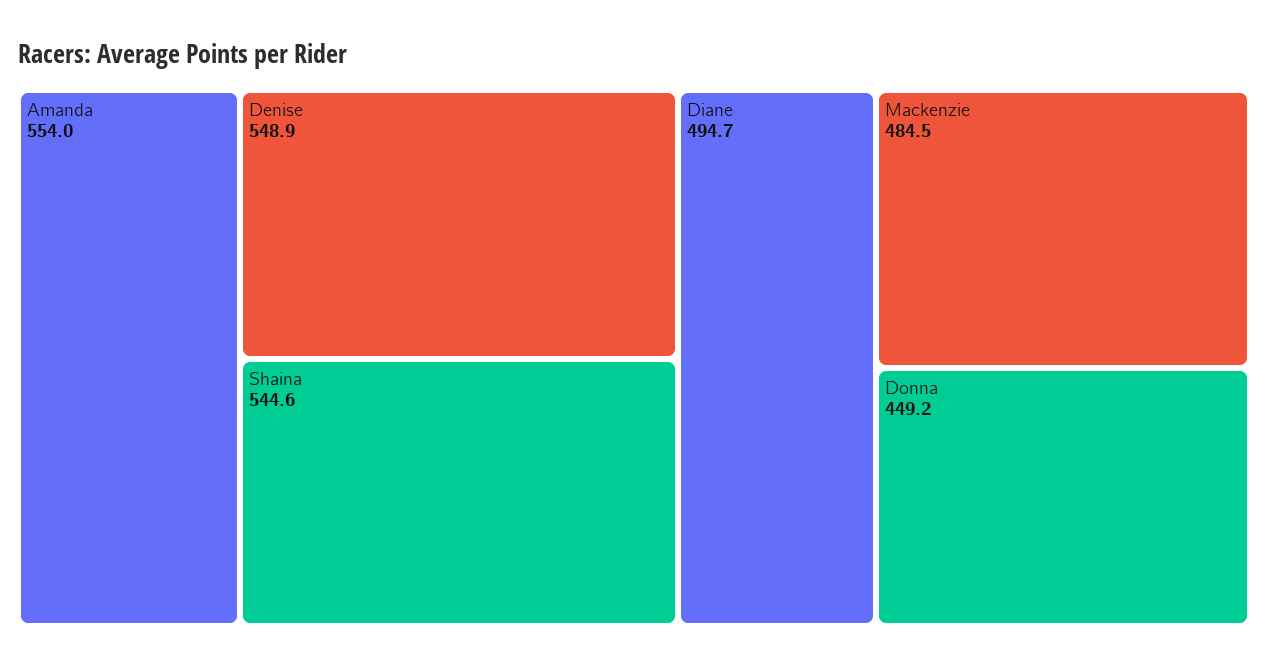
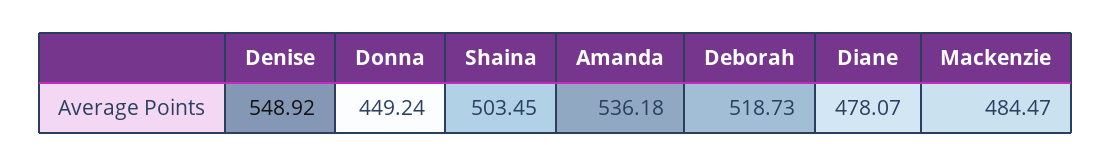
Amanda: 554 -> 536.18
Shaina: 544.6 -> 503.45
Diane: 494.7 -> 478.07
Deborah: none -> 518.73

